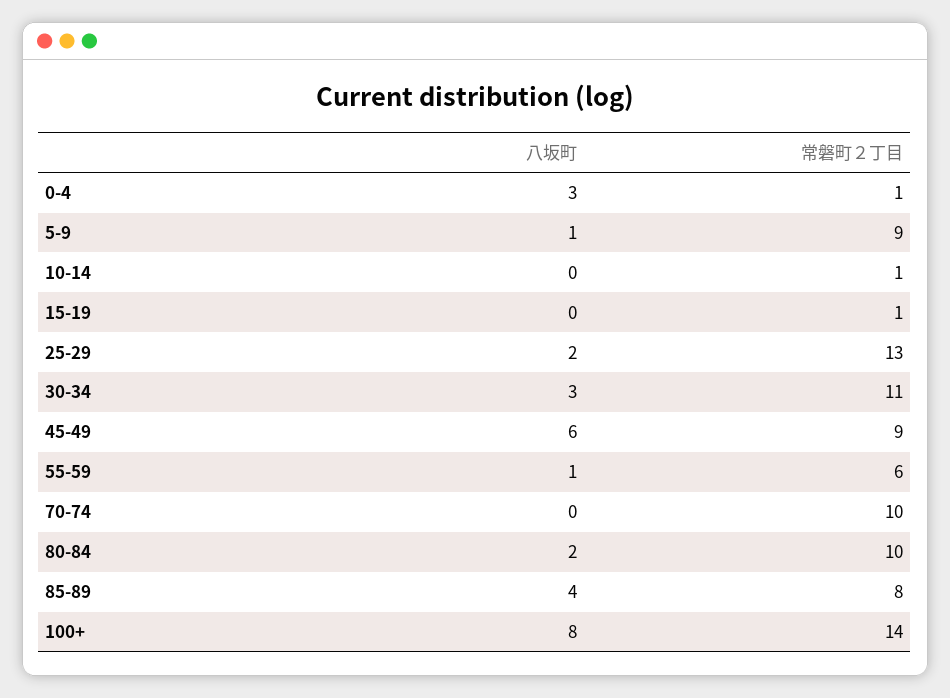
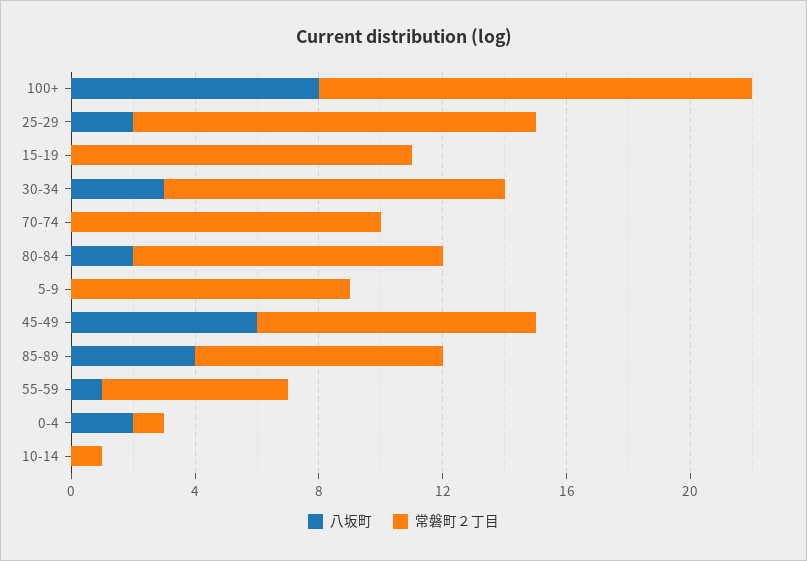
八坂町, 0-4: 3 -> 2
八坂町, 5-9: 1 -> 0
常磐町２丁目, 15-19: 1 -> 11

